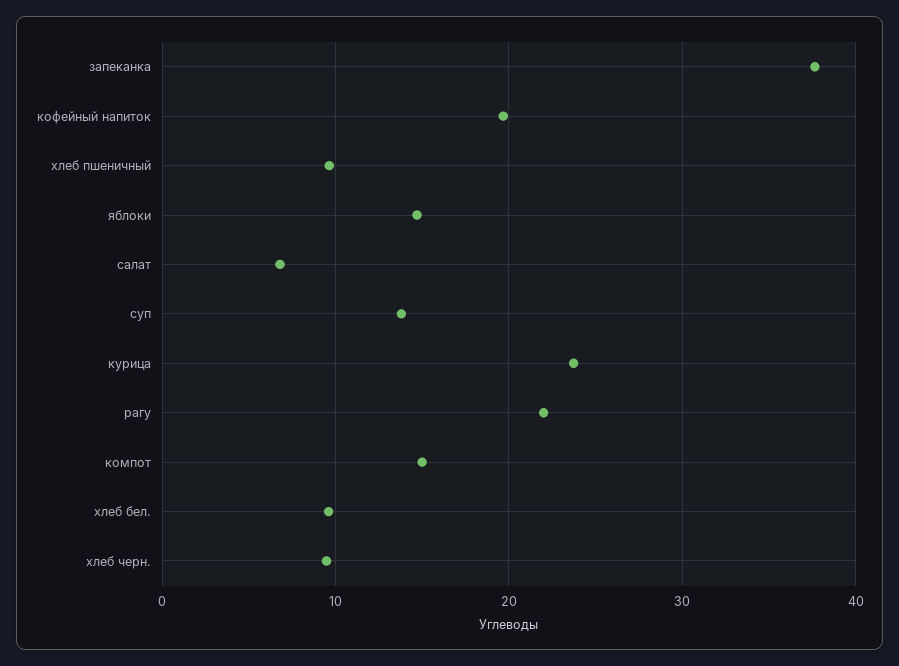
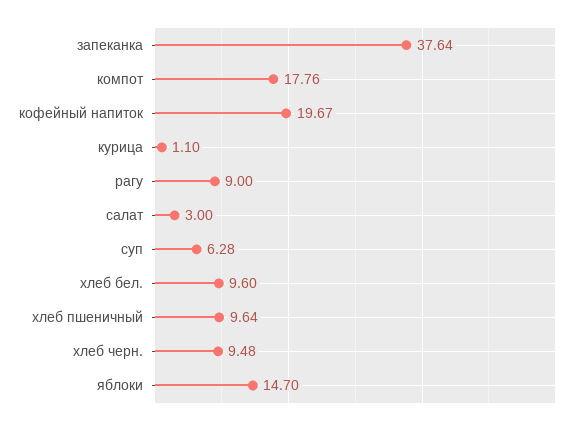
салат: 7 -> 3
суп: 14 -> 6.28
курица: 24 -> 1.1
рагу: 22 -> 9
компот: 15 -> 17.76

